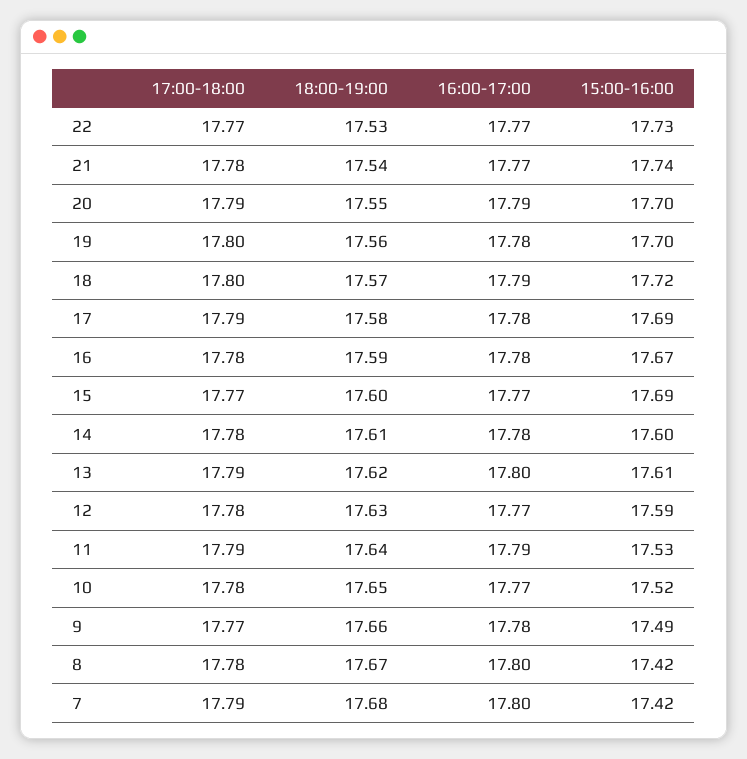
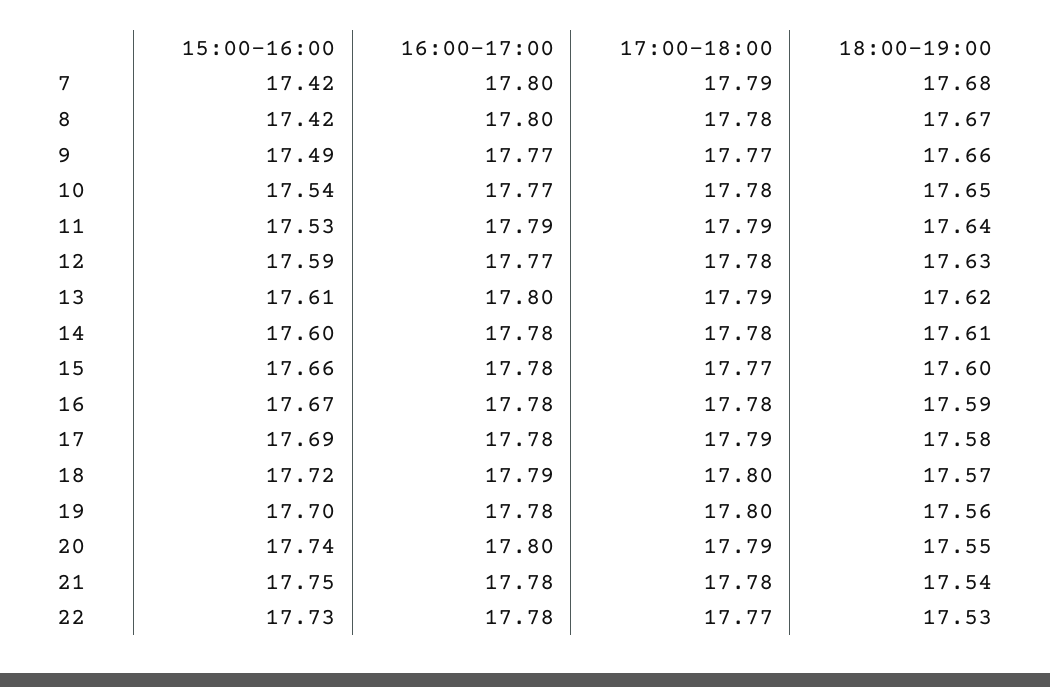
16:00-17:00, 22: 17.77 -> 17.78
16:00-17:00, 21: 17.77 -> 17.78
15:00-16:00, 21: 17.74 -> 17.75
16:00-17:00, 20: 17.79 -> 17.8
15:00-16:00, 20: 17.7 -> 17.74
16:00-17:00, 15: 17.77 -> 17.78
15:00-16:00, 15: 17.69 -> 17.66
15:00-16:00, 10: 17.52 -> 17.54
16:00-17:00, 9: 17.78 -> 17.77

